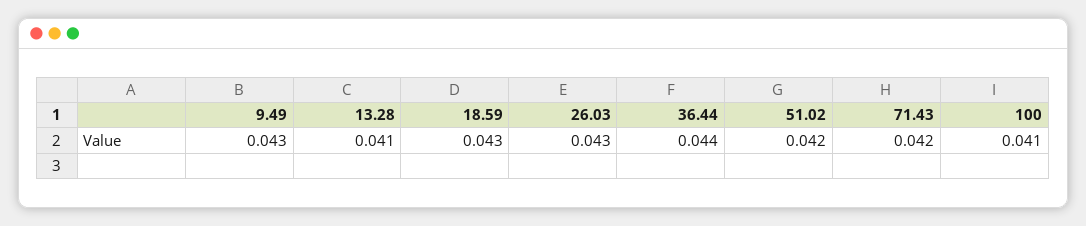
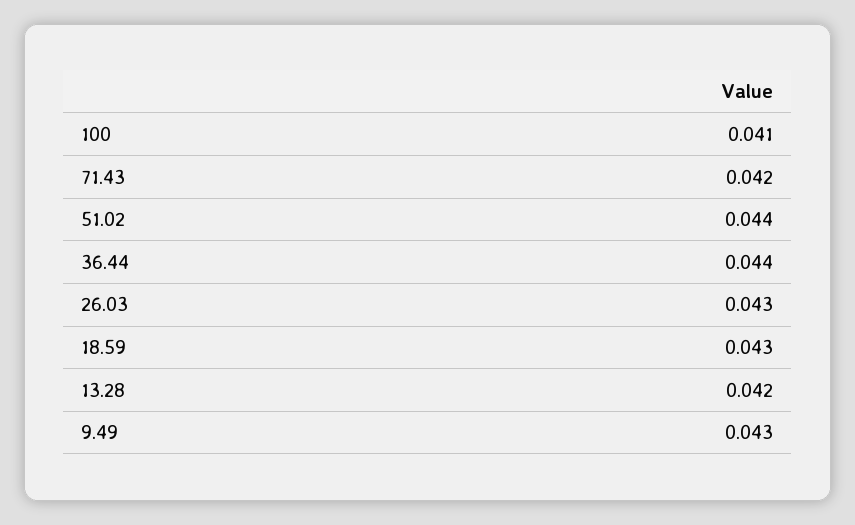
13.28: 0.041 -> 0.042
51.02: 0.042 -> 0.044

